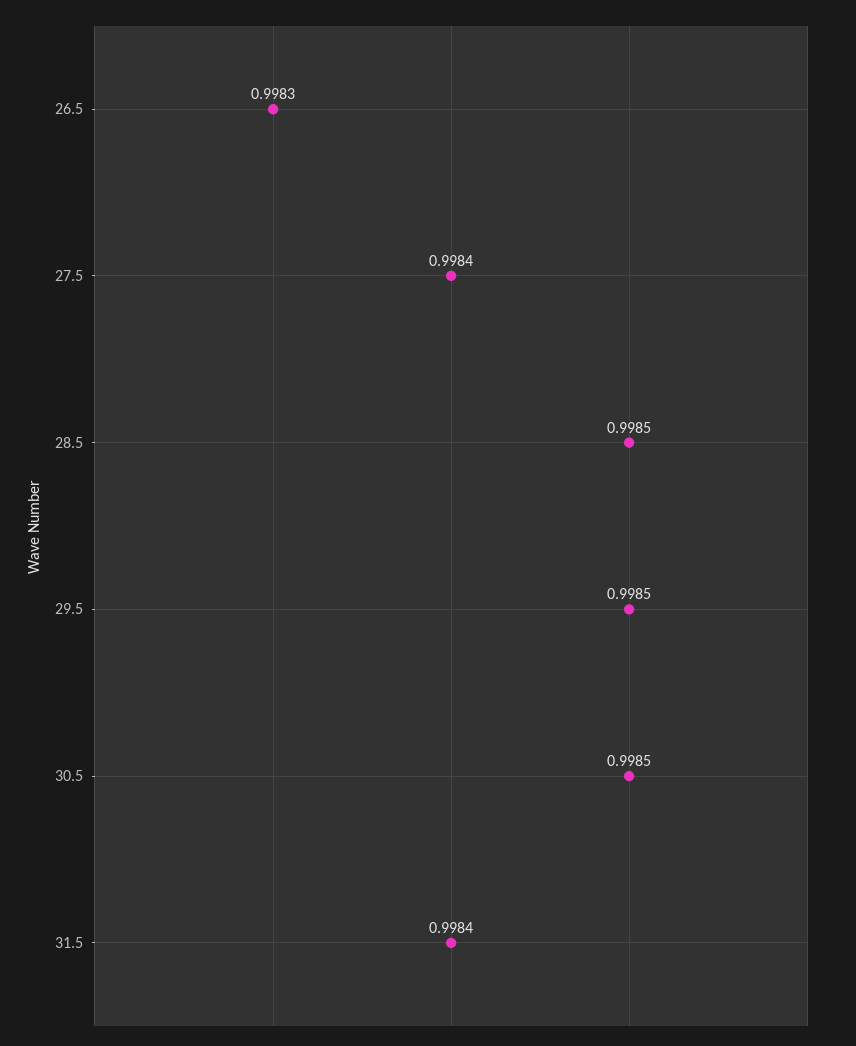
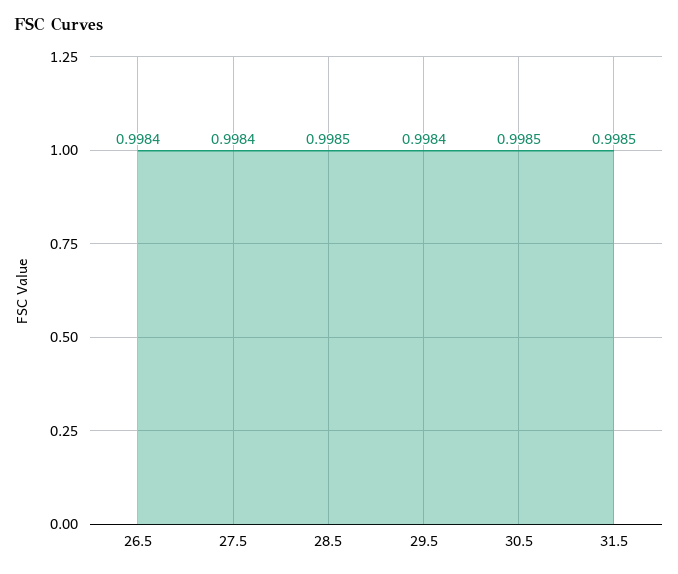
26.5: 0.9983 -> 0.9984
29.5: 0.9985 -> 0.9984
31.5: 0.9984 -> 0.9985

